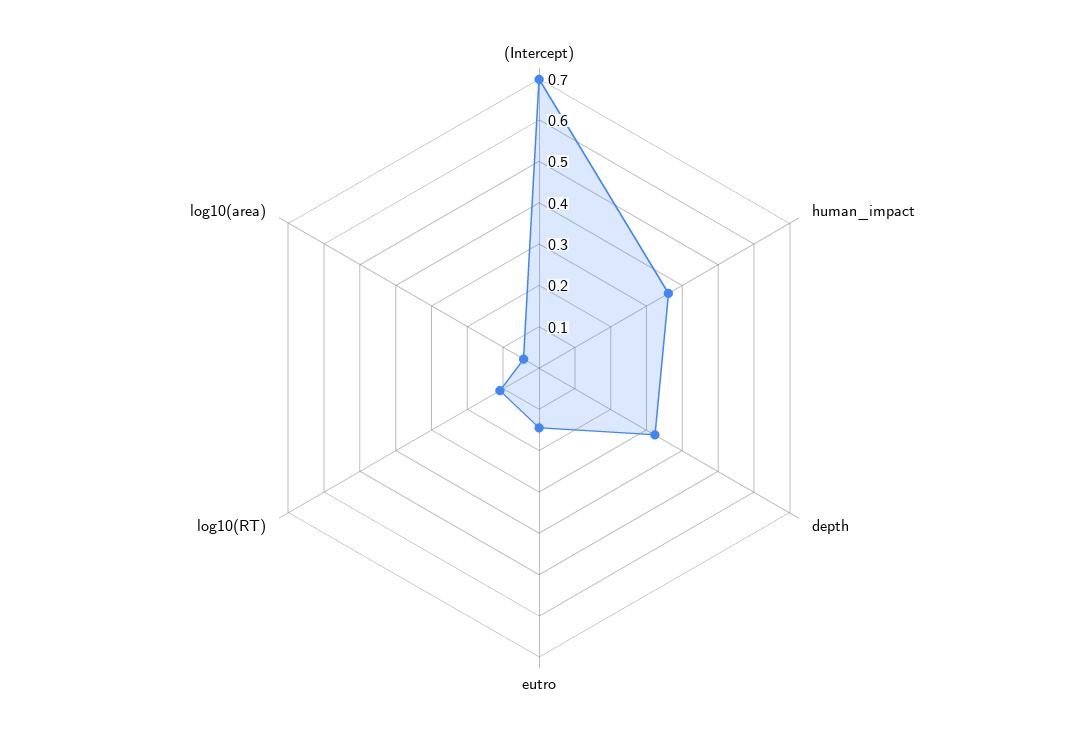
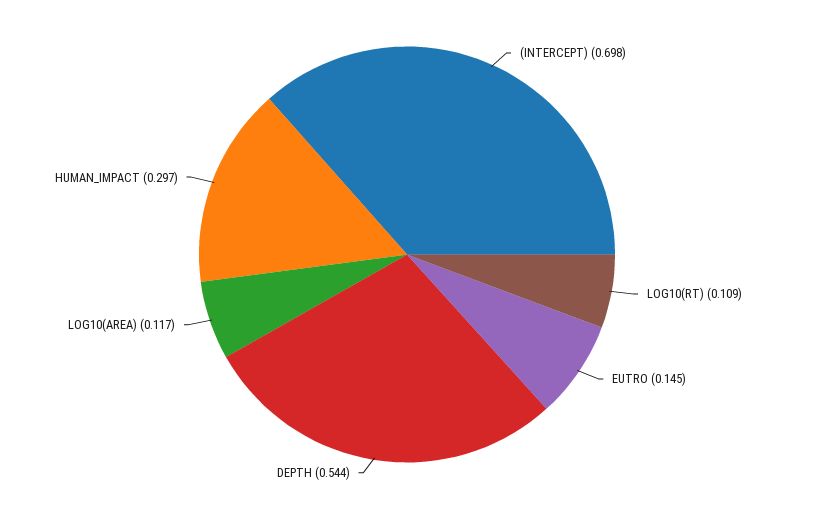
human_impact: 0.36 -> 0.297
depth: 0.32 -> 0.544
log10(area): 0.04 -> 0.117

